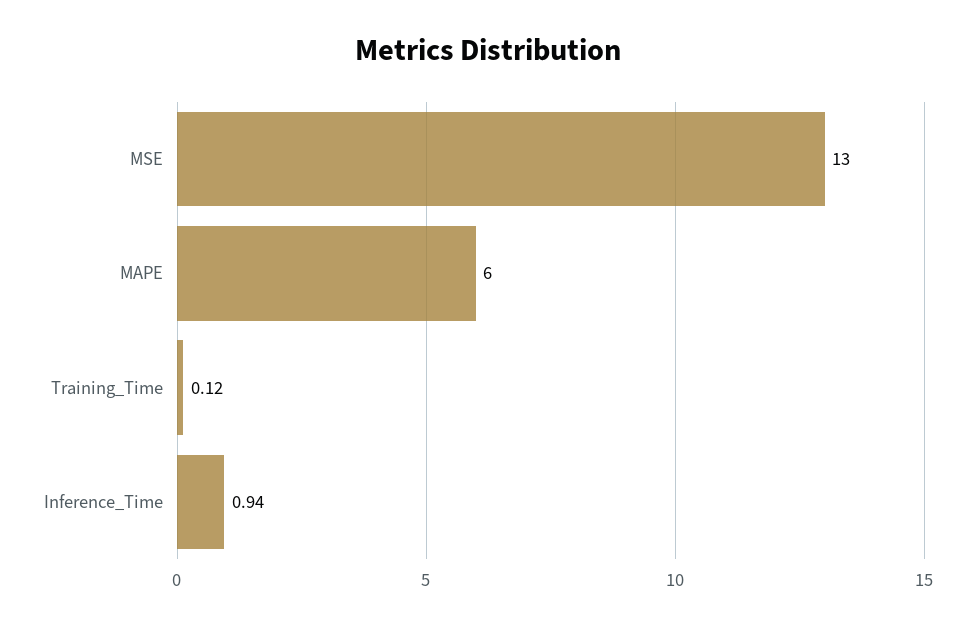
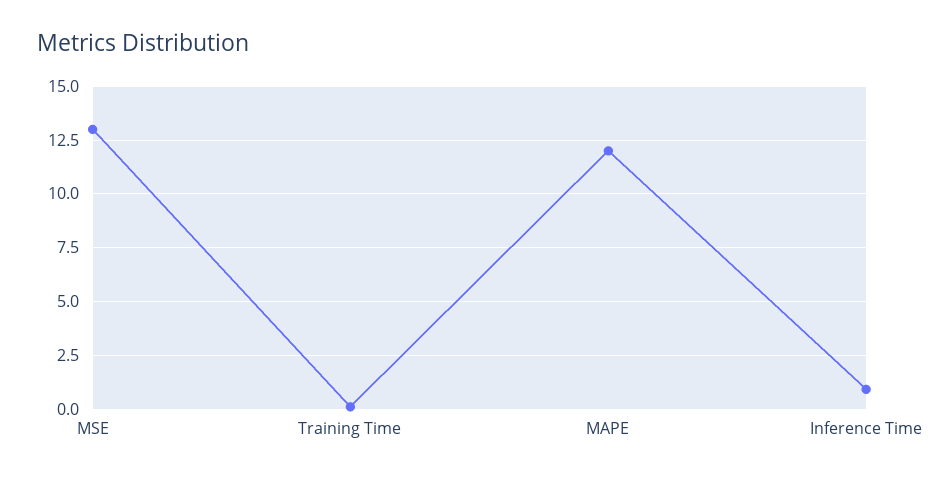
MAPE: 6 -> 12

